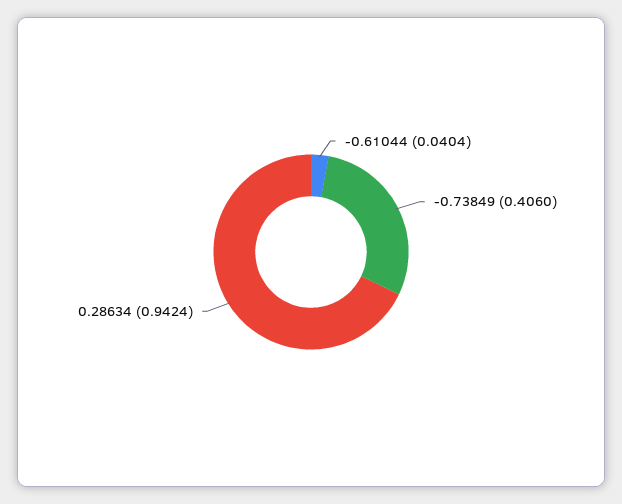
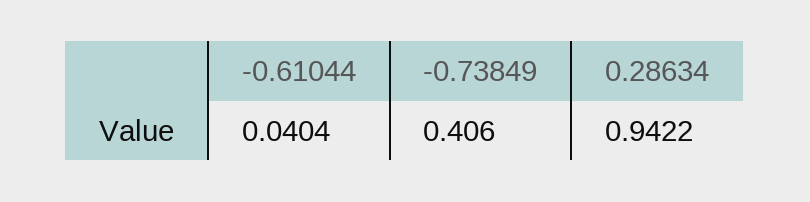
0.28634: 0.9424 -> 0.9422

